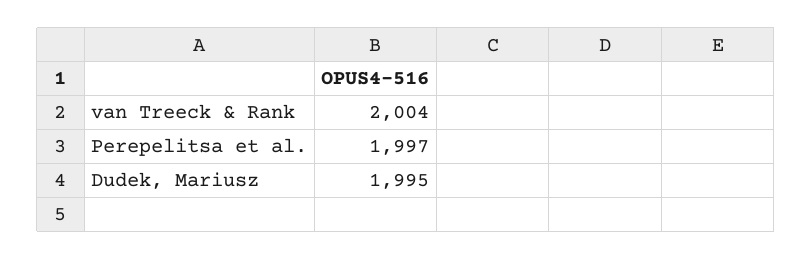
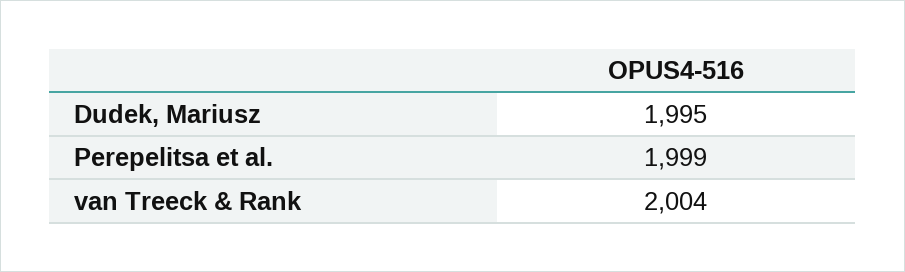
Perepelitsa et al.: 1997 -> 1999

